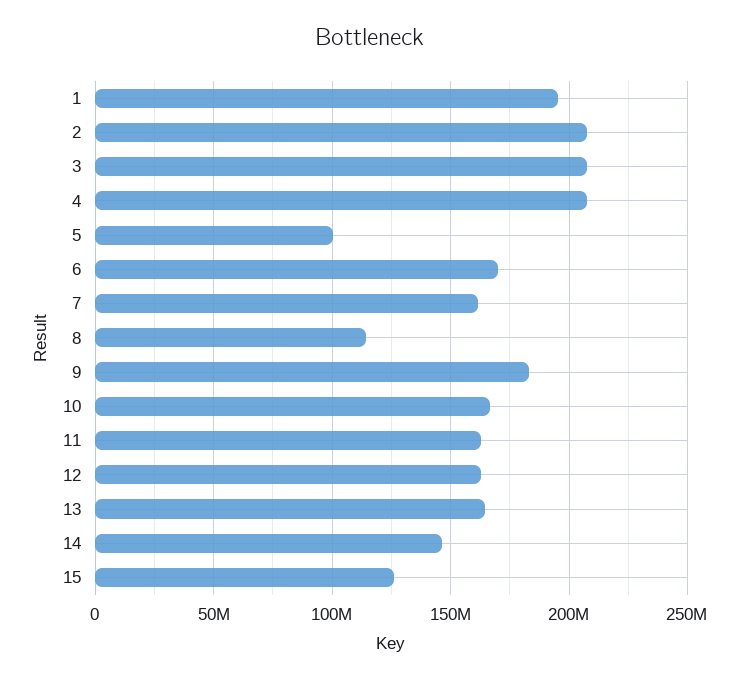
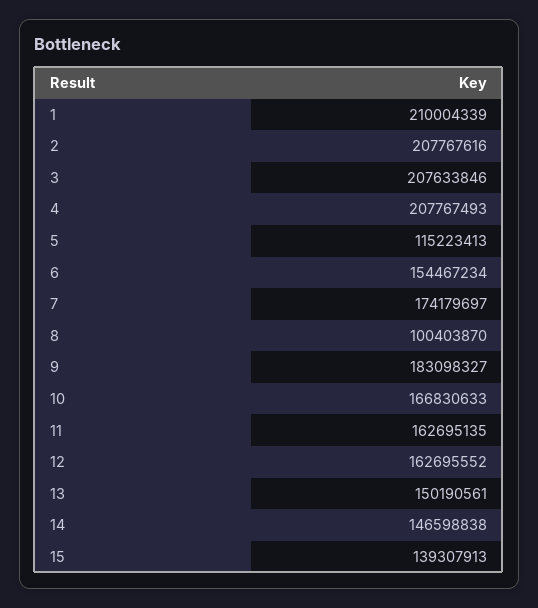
1: 195000000 -> 210004339
5: 100000000 -> 115223413
6: 170000000 -> 154467234
7: 160000000 -> 174179697
8: 115000000 -> 100403870
13: 165000000 -> 150190561
15: 125000000 -> 139307913

